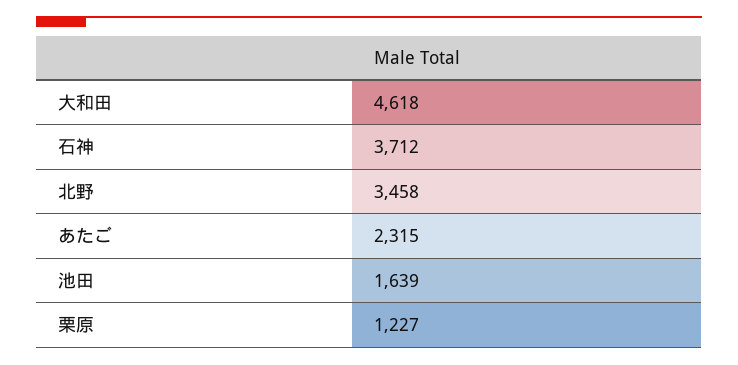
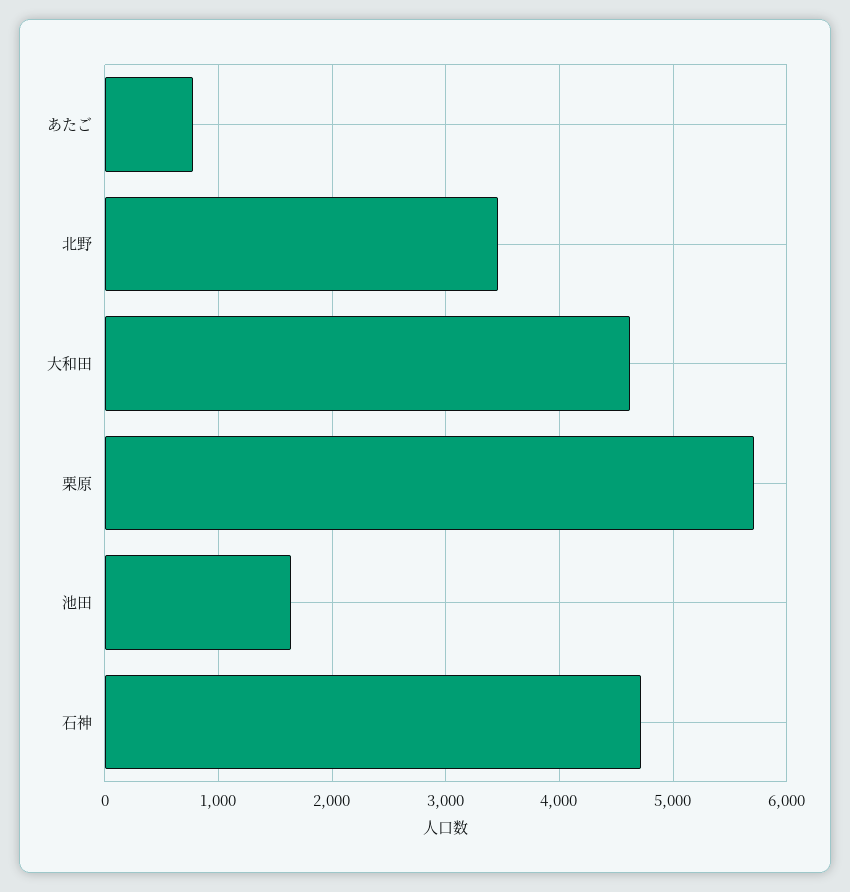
石神: 3712 -> 4700
あたご: 2315 -> 800
栗原: 1227 -> 5700

